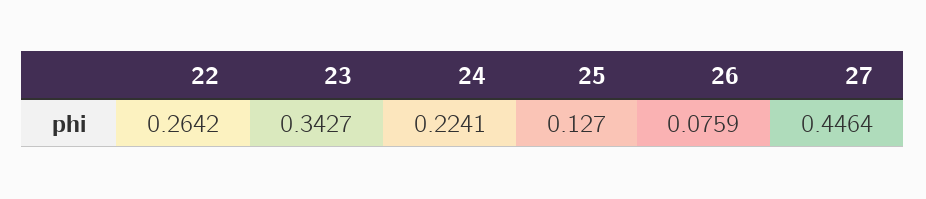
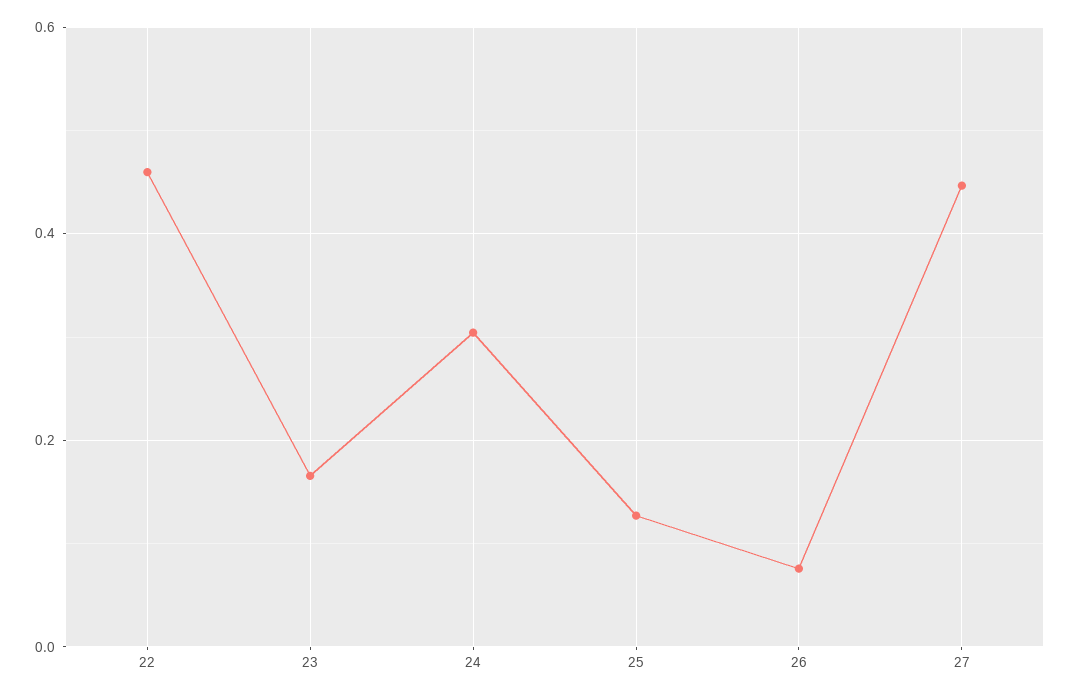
22: 0.2642 -> 0.46
23: 0.3427 -> 0.16
24: 0.2241 -> 0.3

